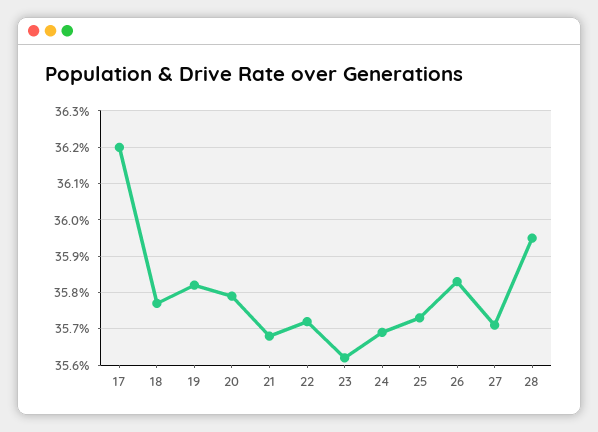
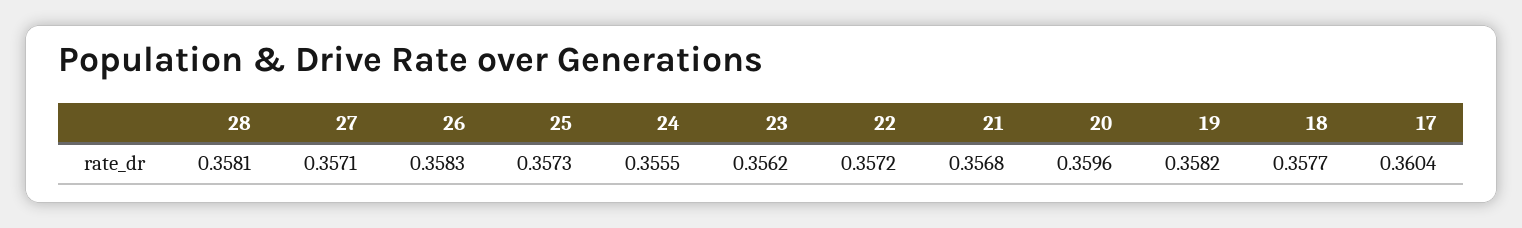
17: 0.362 -> 0.3604
20: 0.358 -> 0.3596
24: 0.357 -> 0.3555
28: 0.3595 -> 0.3581

